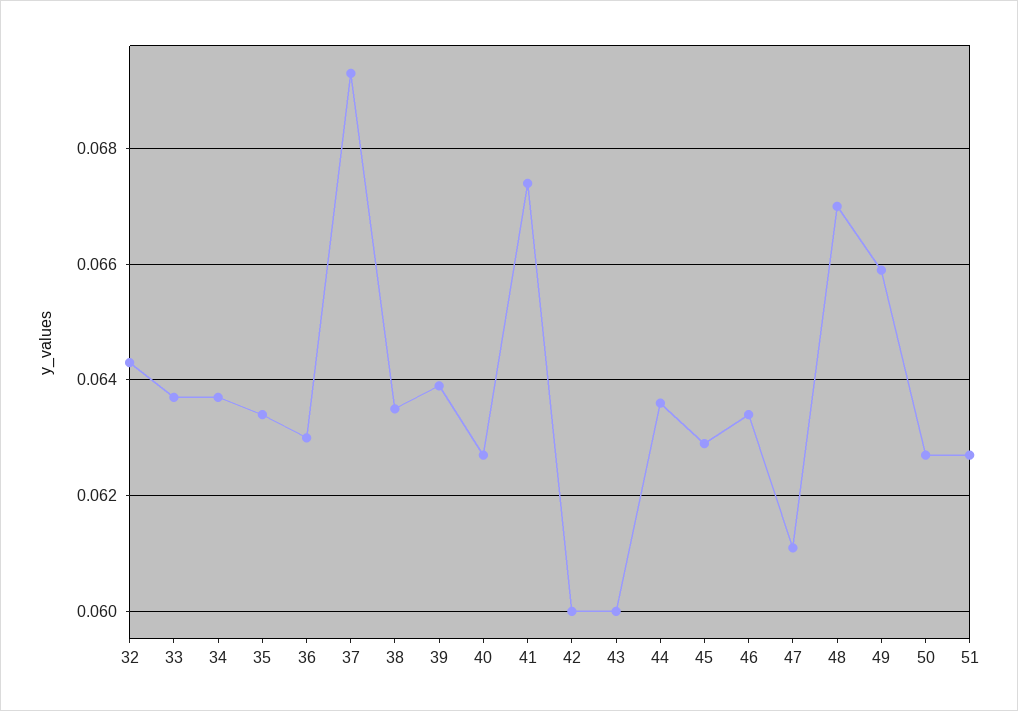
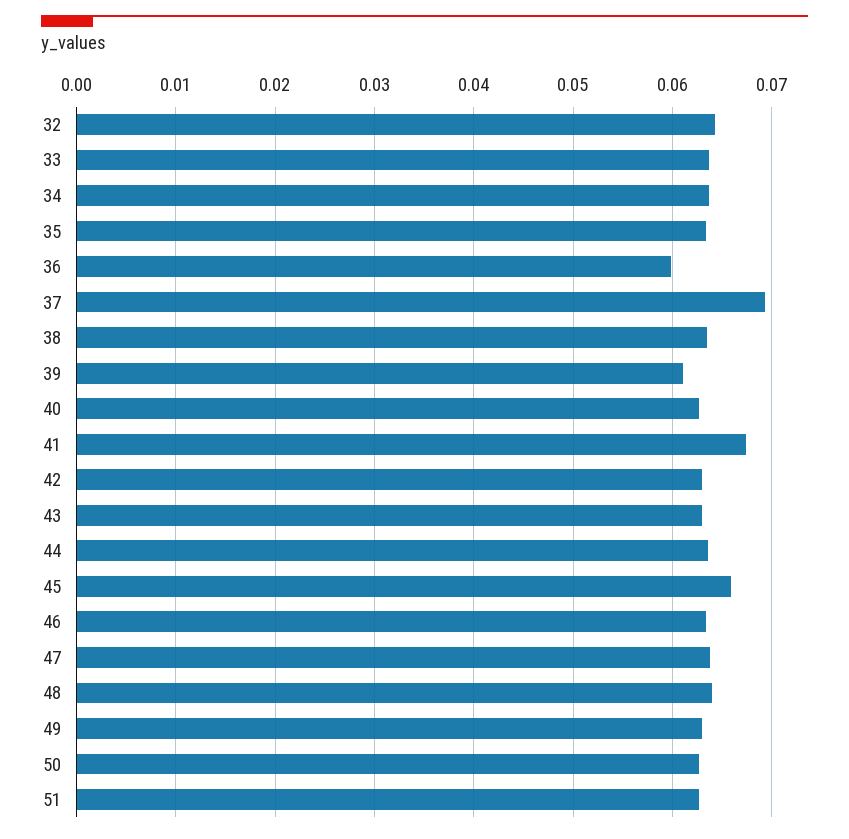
36: 0.063 -> 0.06
39: 0.064 -> 0.061
42: 0.06 -> 0.063
43: 0.06 -> 0.063
45: 0.063 -> 0.066
47: 0.061 -> 0.064
48: 0.067 -> 0.064
49: 0.066 -> 0.063

